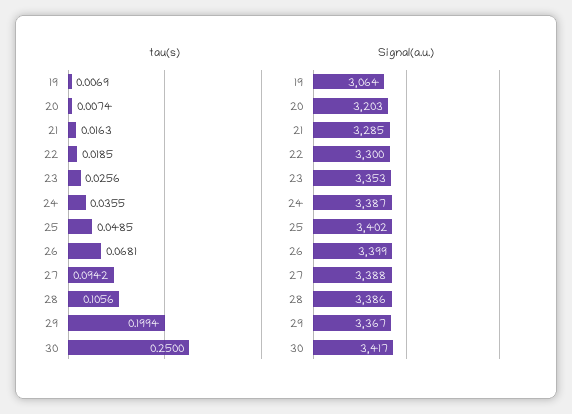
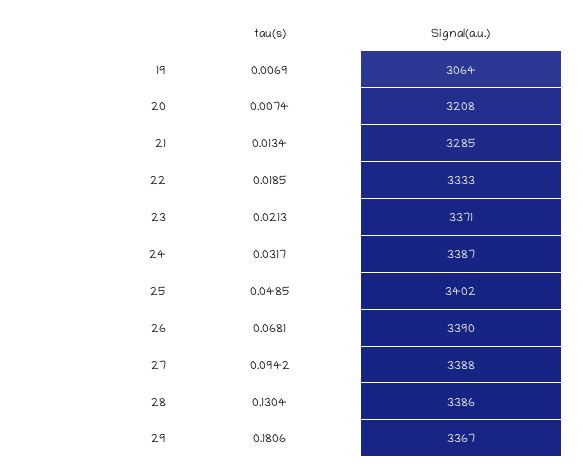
tau(s), 21: 0.0163 -> 0.0134
tau(s), 23: 0.0256 -> 0.0213
tau(s), 24: 0.0355 -> 0.0317
tau(s), 28: 0.1056 -> 0.1304
tau(s), 29: 0.1994 -> 0.1806
tau(s), 30: 0.25 -> none
Signal(a.u.), 20: 3203 -> 3208
Signal(a.u.), 22: 3300 -> 3333
Signal(a.u.), 23: 3353 -> 3371
Signal(a.u.), 26: 3399 -> 3390
Signal(a.u.), 30: 3417 -> none

